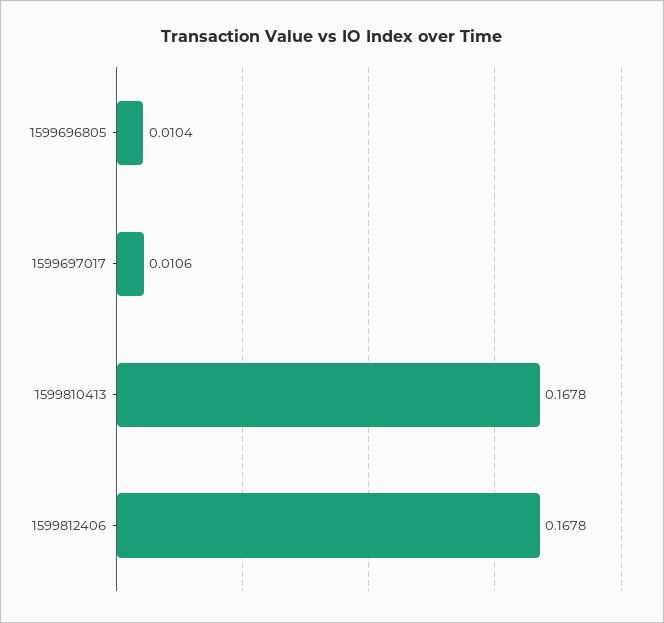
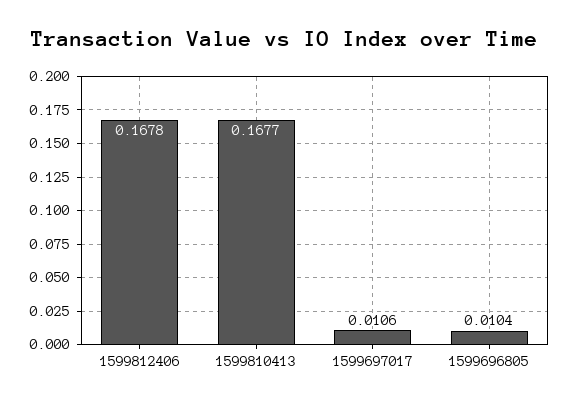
1599810413: 0.1678 -> 0.1677

